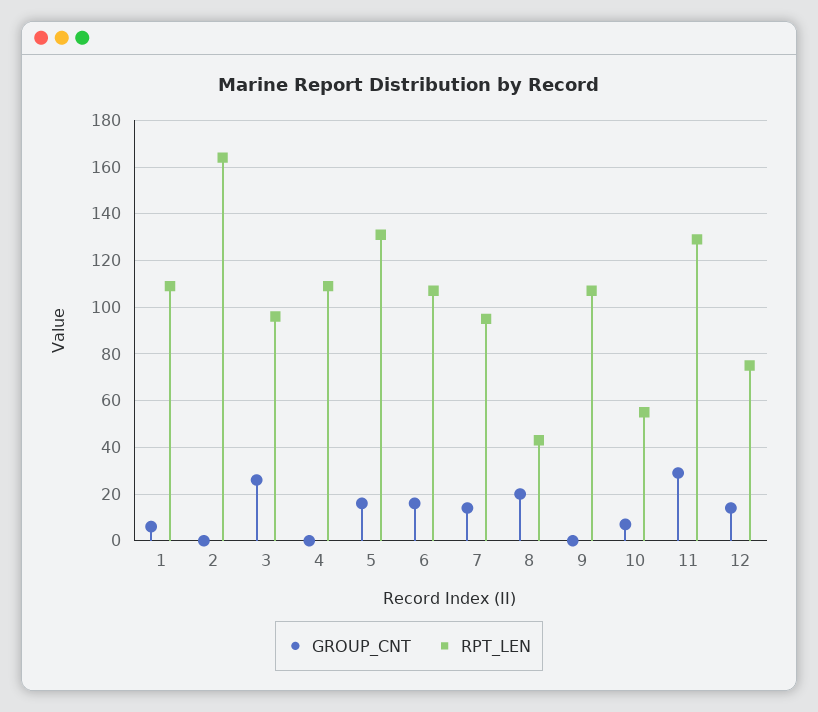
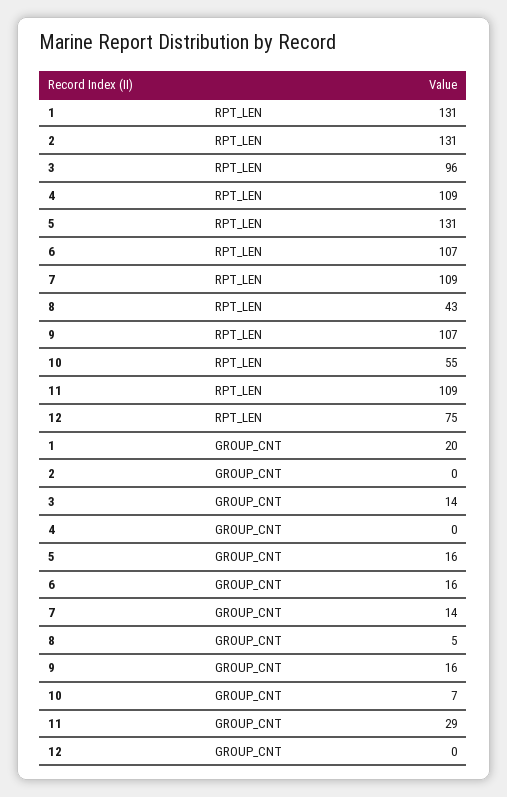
GROUP_CNT, 1: 5 -> 20
RPT_LEN, 1: 110 -> 131
RPT_LEN, 2: 165 -> 131
GROUP_CNT, 3: 25 -> 14
RPT_LEN, 7: 95 -> 109
GROUP_CNT, 8: 20 -> 5
GROUP_CNT, 9: 0 -> 16
RPT_LEN, 11: 130 -> 109
GROUP_CNT, 12: 15 -> 0

